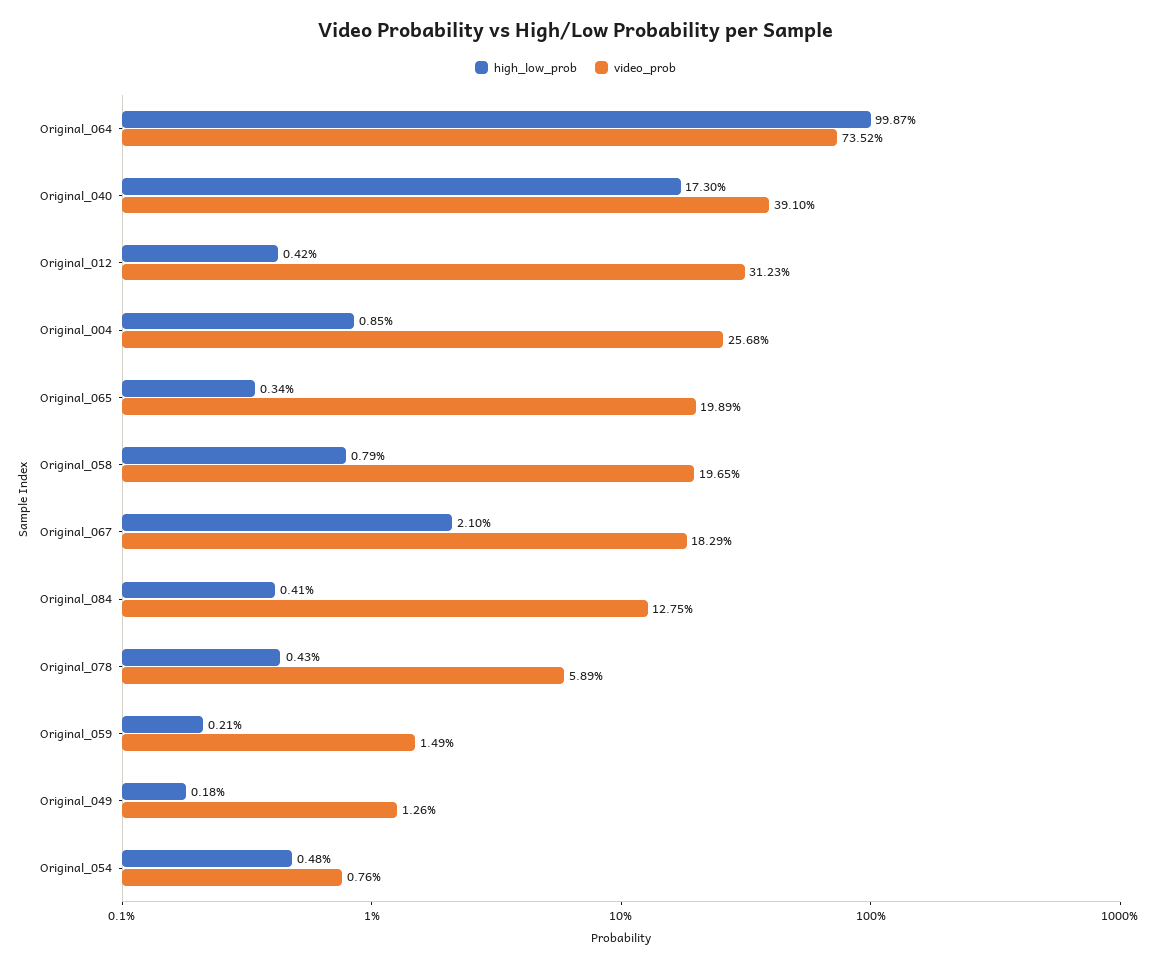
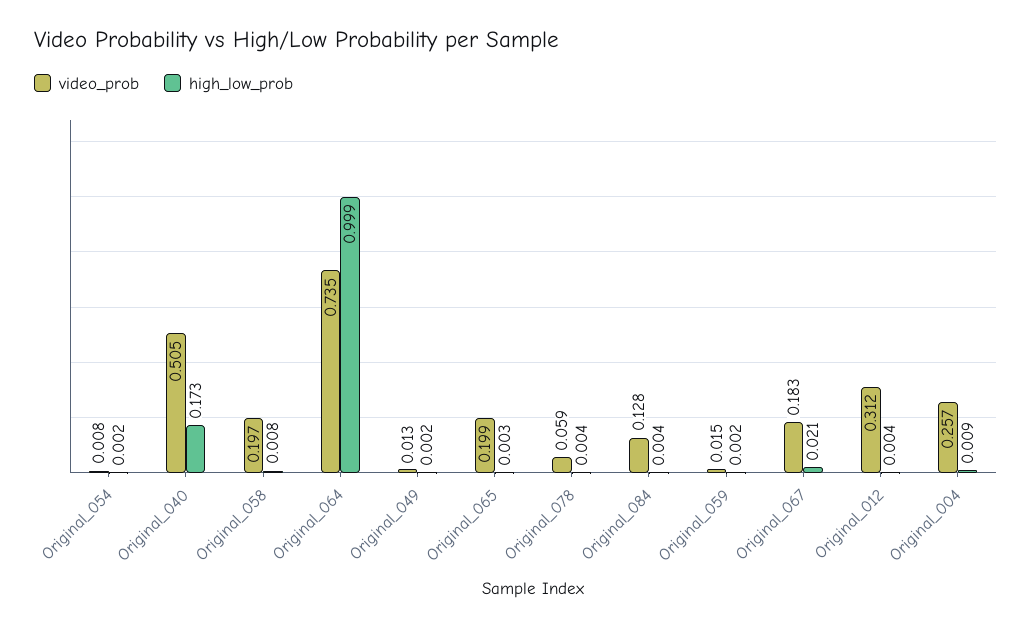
video_prob, Original_040: 0.391 -> 0.505
high_low_prob, Original_054: 0.0048 -> 0.002

